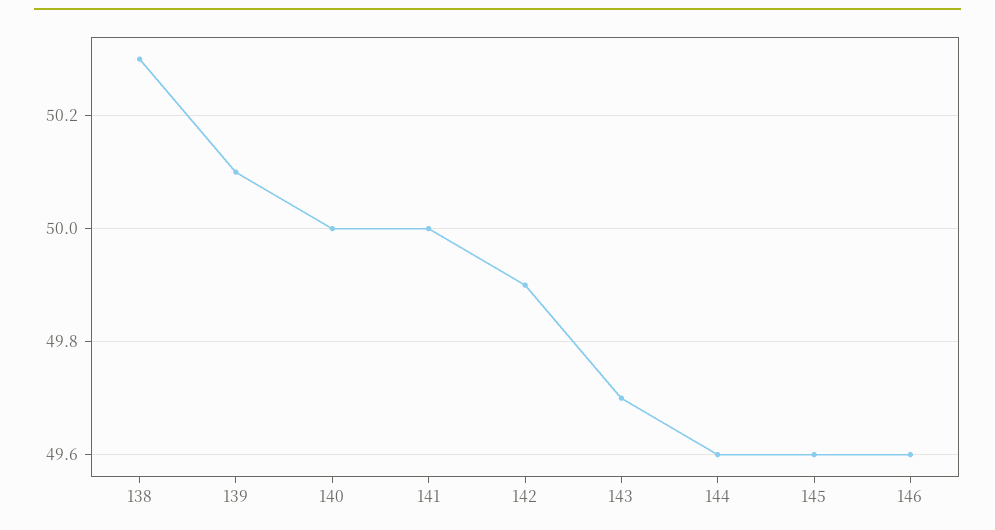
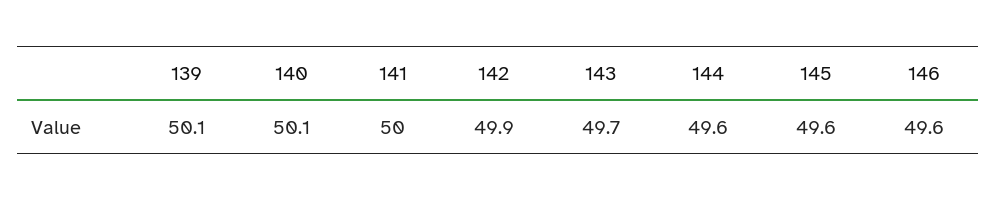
138: 50.3 -> none
140: 50 -> 50.1

